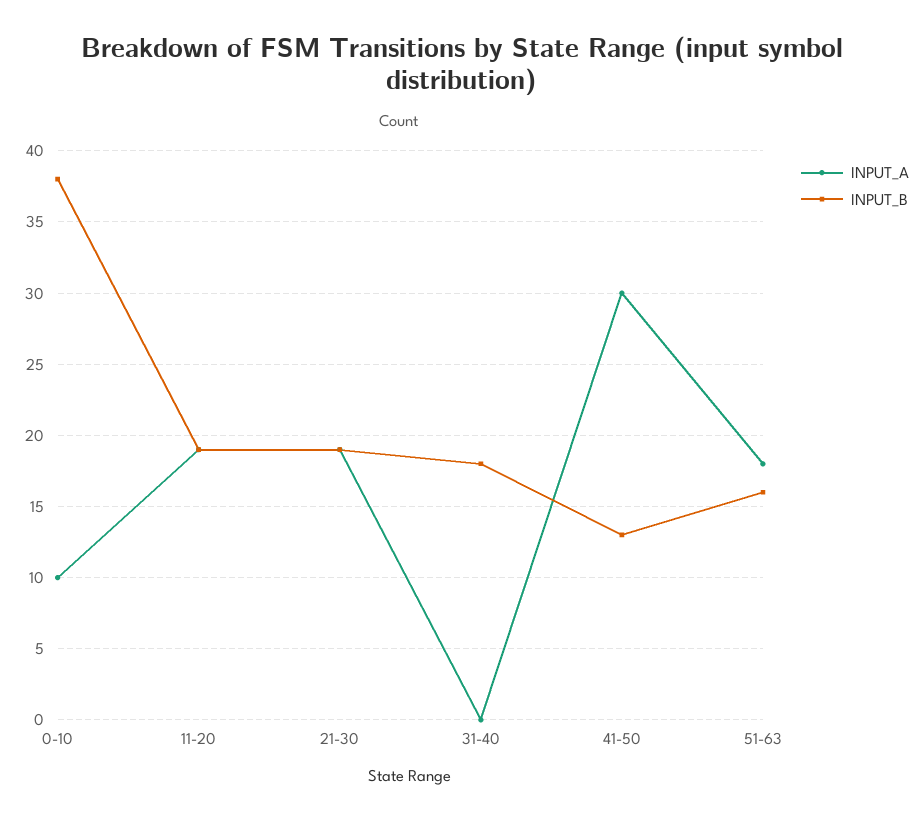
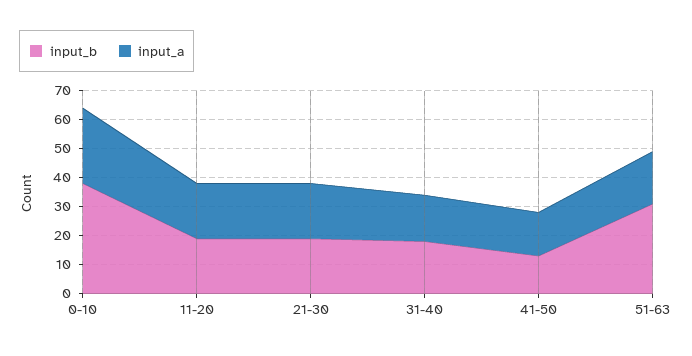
INPUT_A, 0-10: 10 -> 25
INPUT_A, 31-40: 0 -> 15
INPUT_A, 41-50: 30 -> 15
INPUT_B, 51-63: 16 -> 30

